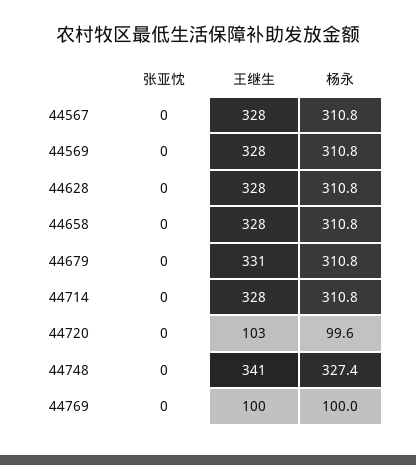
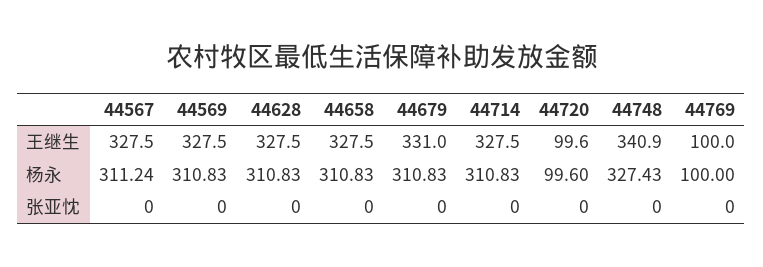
杨永, 44567: 310.8 -> 311.24
王继生, 44720: 103 -> 99.6

